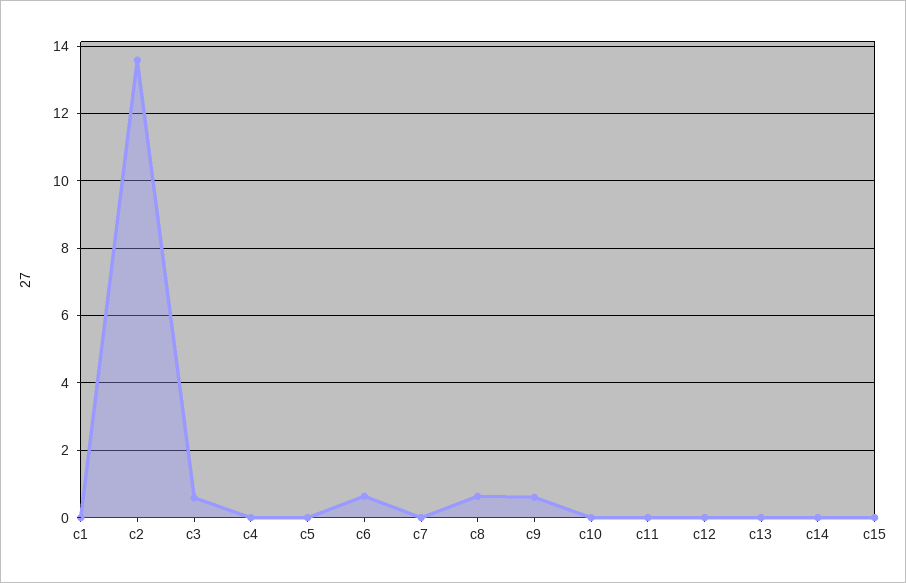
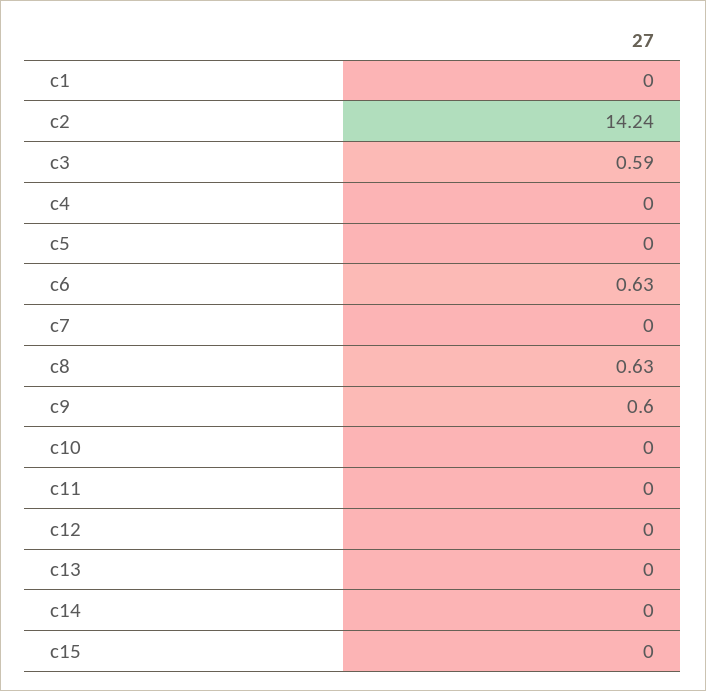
c2: 13.6 -> 14.24

